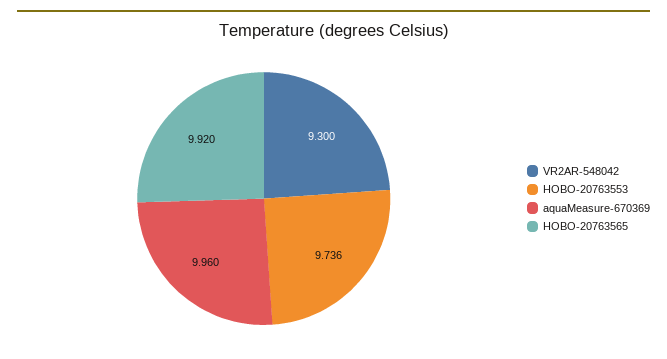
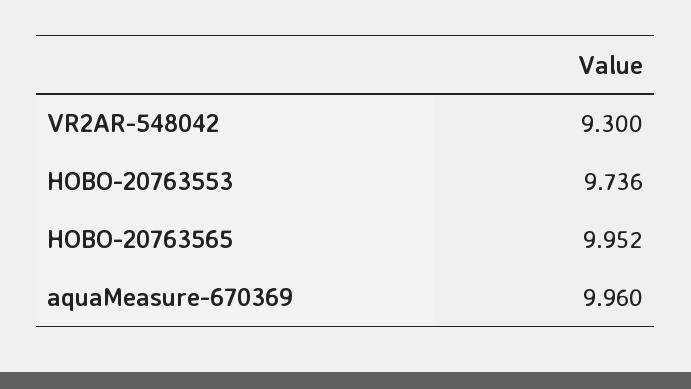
HOBO-20763565: 9.92 -> 9.952

